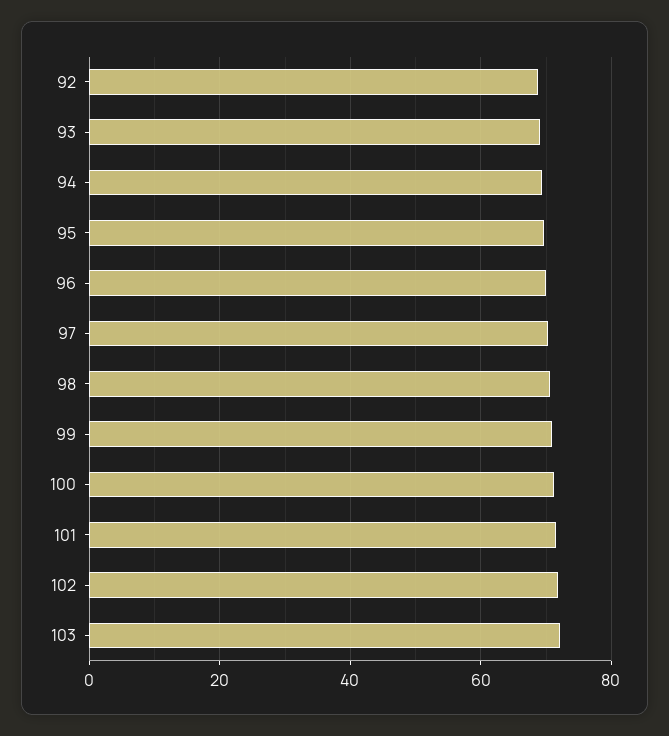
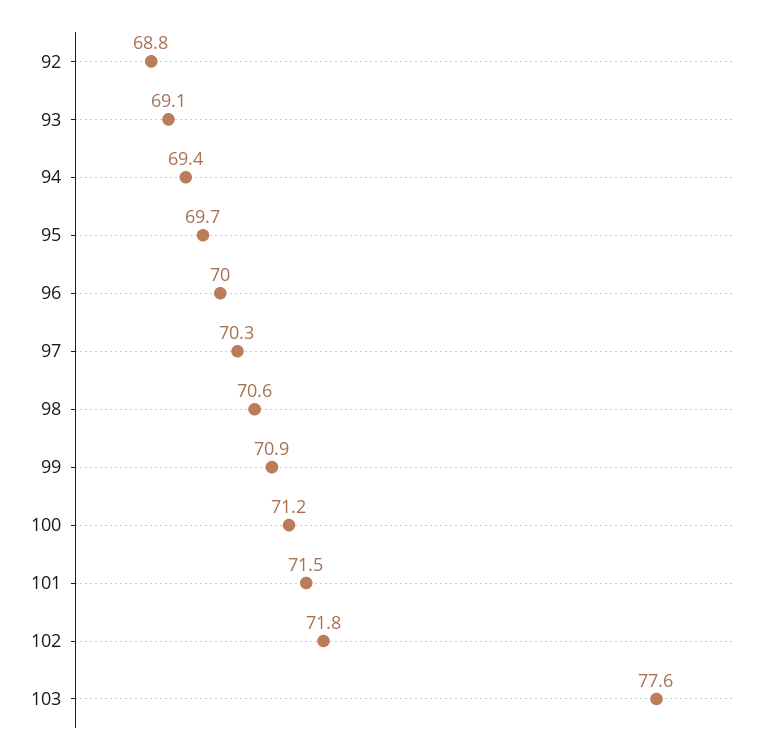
103: 72 -> 77.6

